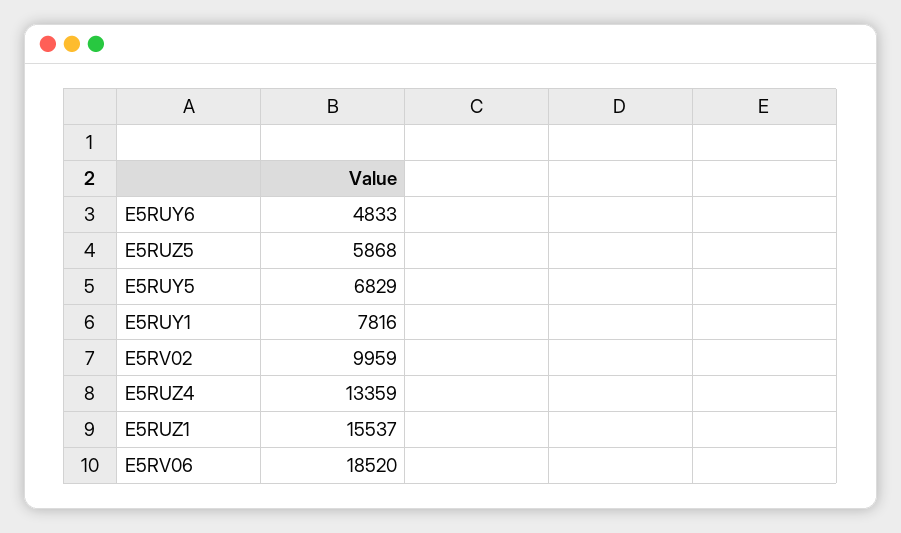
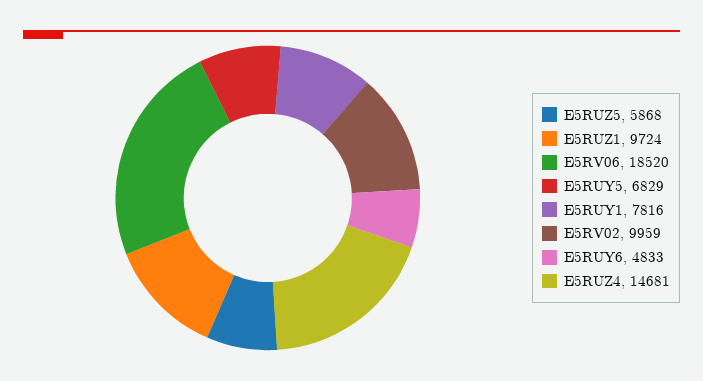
E5RUZ4: 13359 -> 14681
E5RUZ1: 15537 -> 9724

